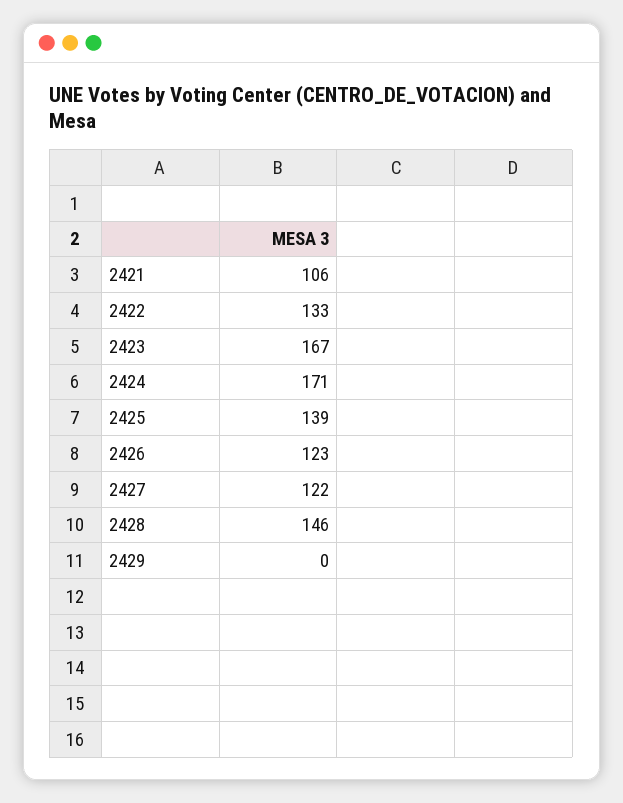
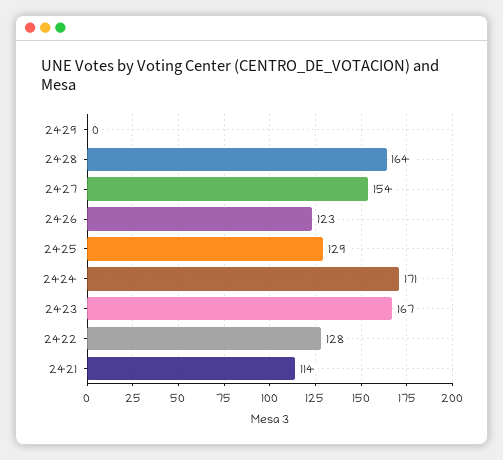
2421: 106 -> 114
2422: 133 -> 128
2425: 139 -> 129
2427: 122 -> 154
2428: 146 -> 164

